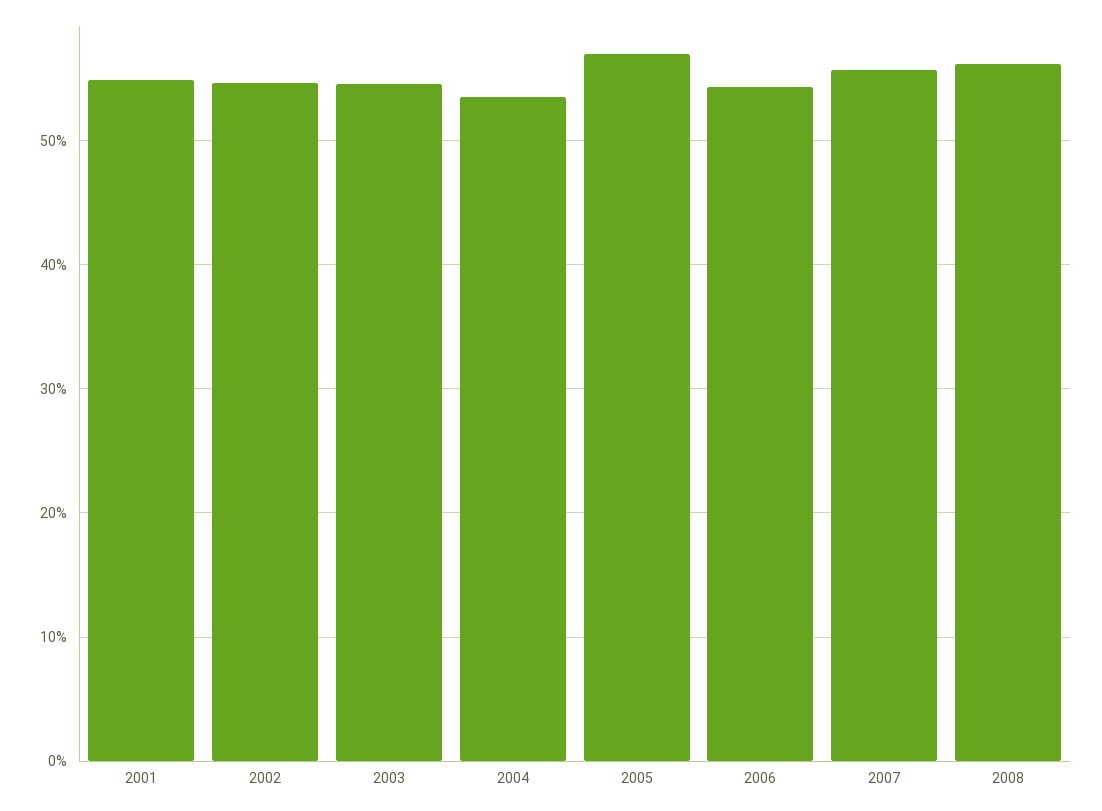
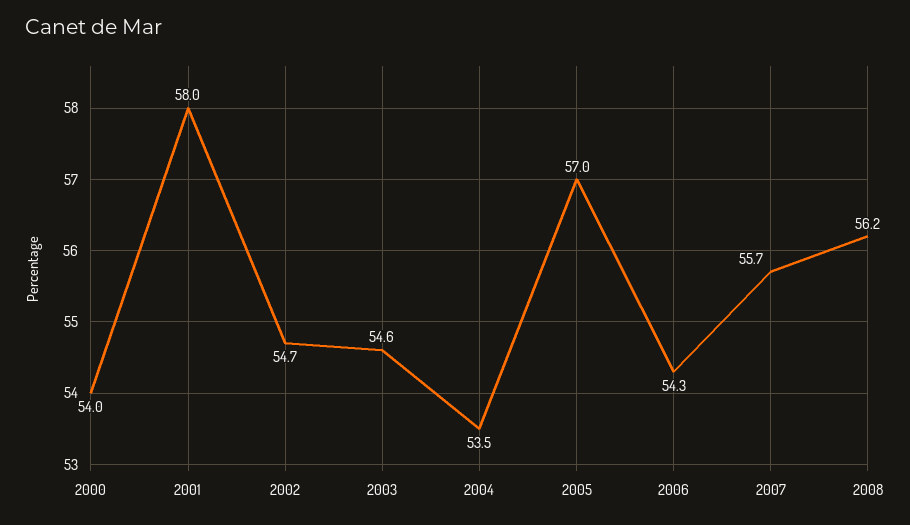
2001: 55 -> 58
2000: none -> 54

